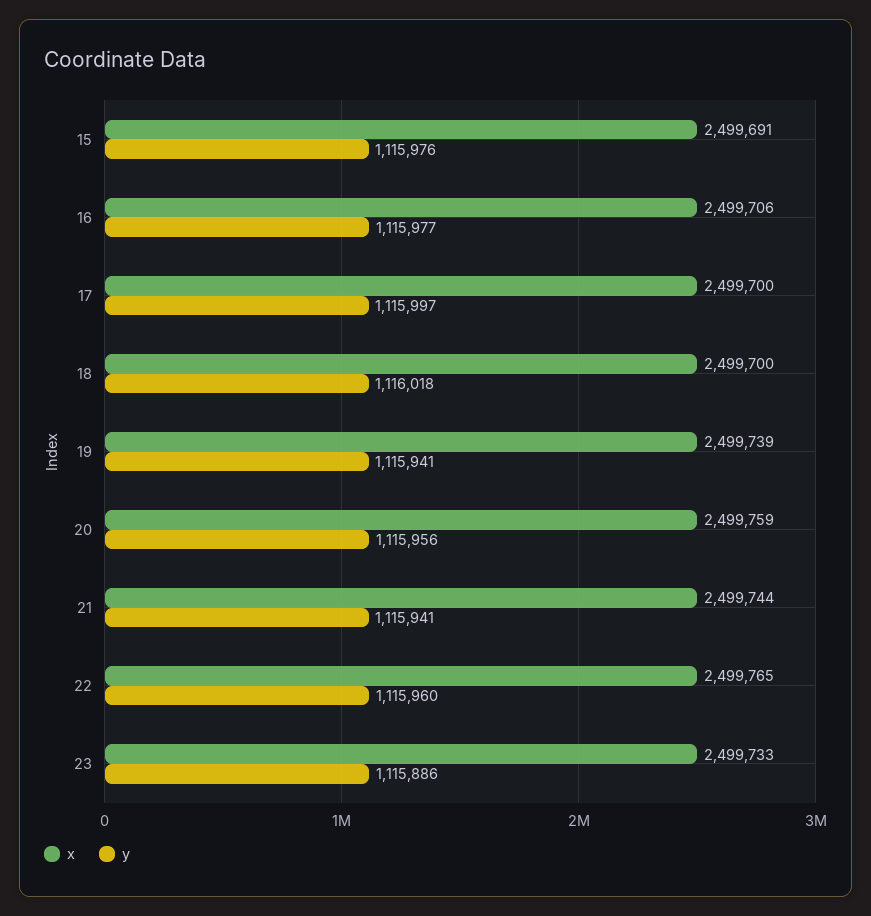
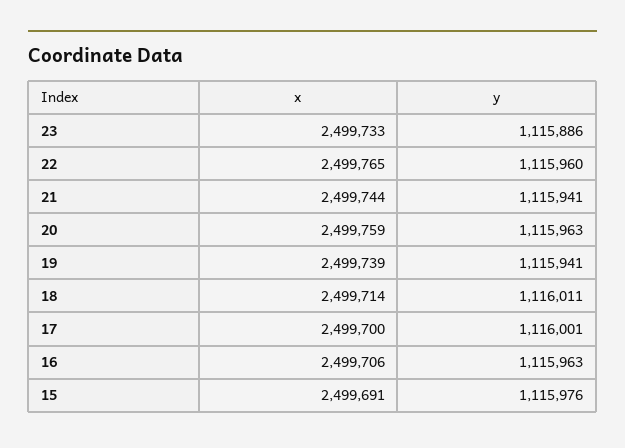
y, 16: 1115977 -> 1115963
y, 17: 1115997 -> 1116001
x, 18: 2499700 -> 2499714
y, 18: 1116018 -> 1116011
y, 20: 1115956 -> 1115963

